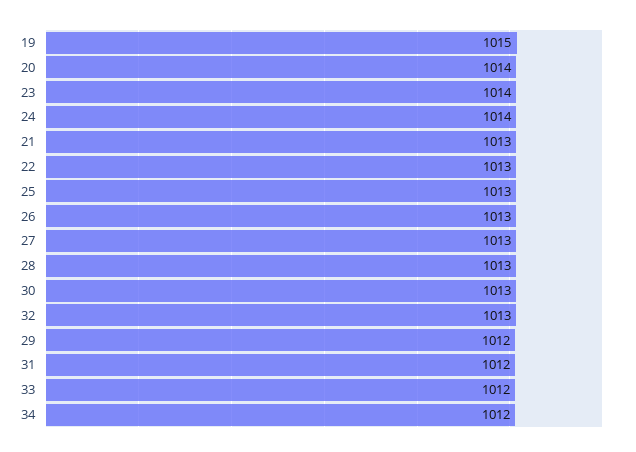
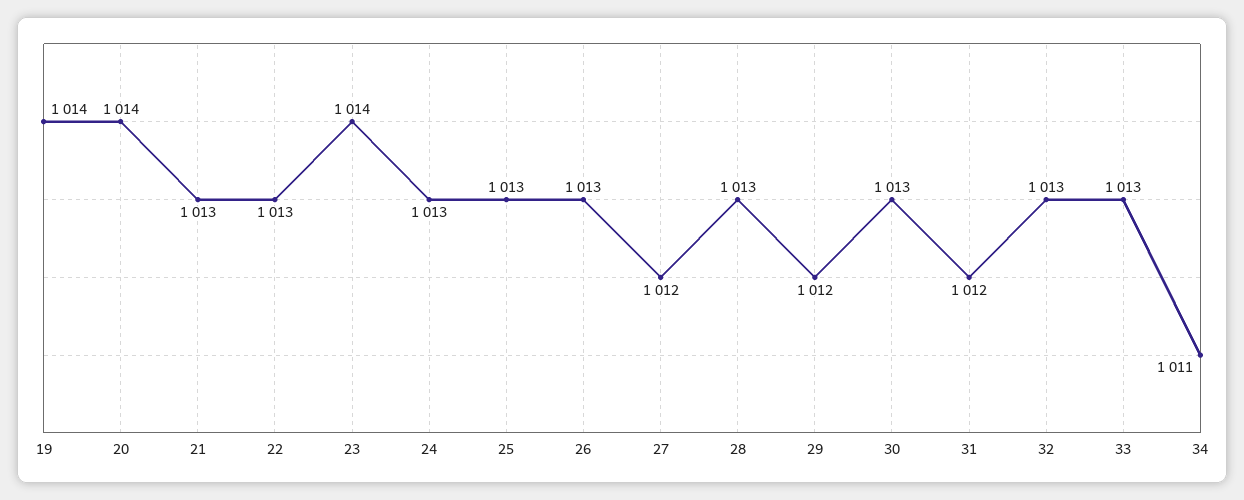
19: 1015 -> 1014
24: 1014 -> 1013
27: 1013 -> 1012
33: 1012 -> 1013
34: 1012 -> 1011

